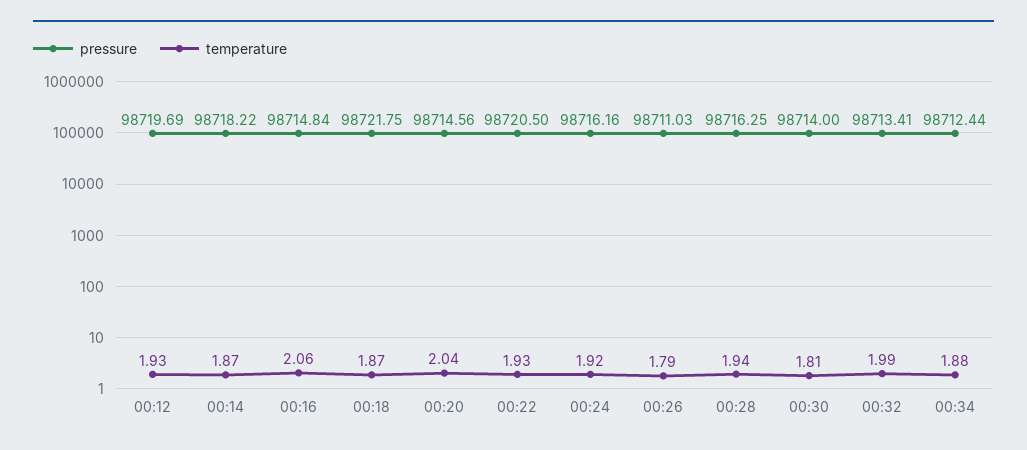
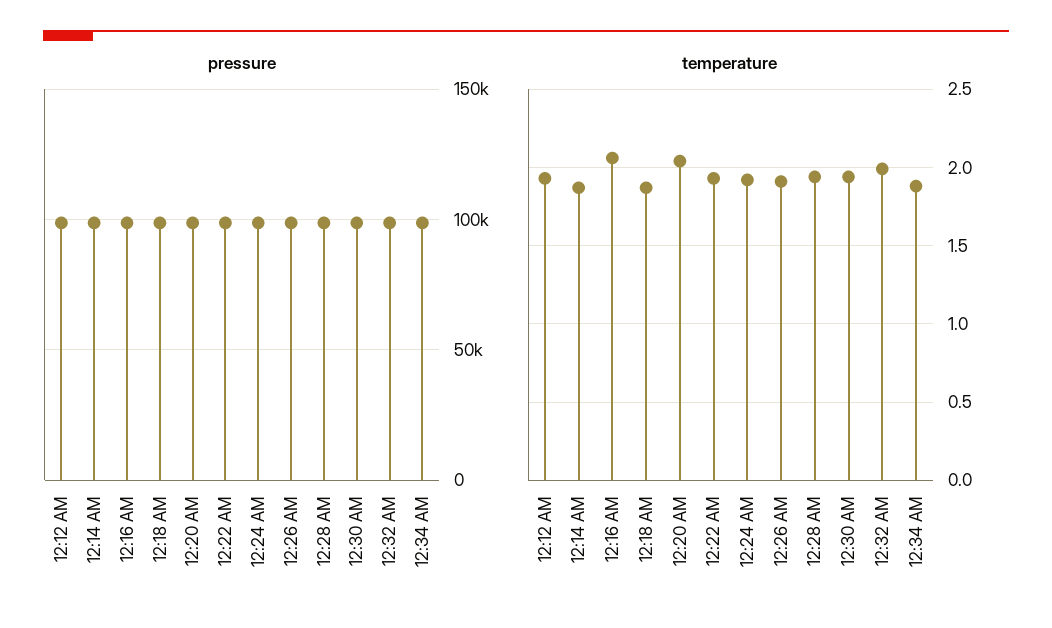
temperature, 00:26: 1.79 -> 1.9
temperature, 00:30: 1.81 -> 1.95

